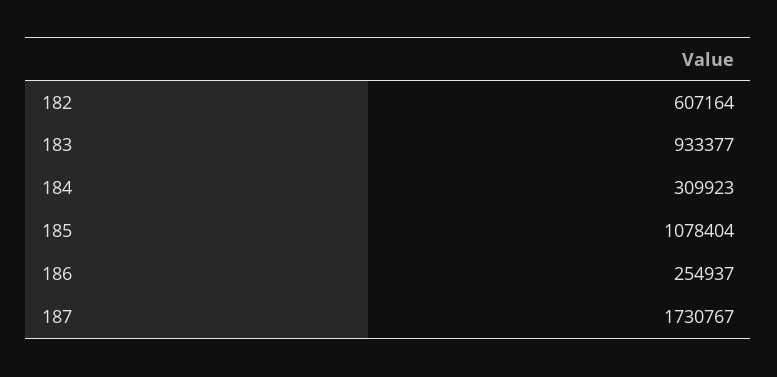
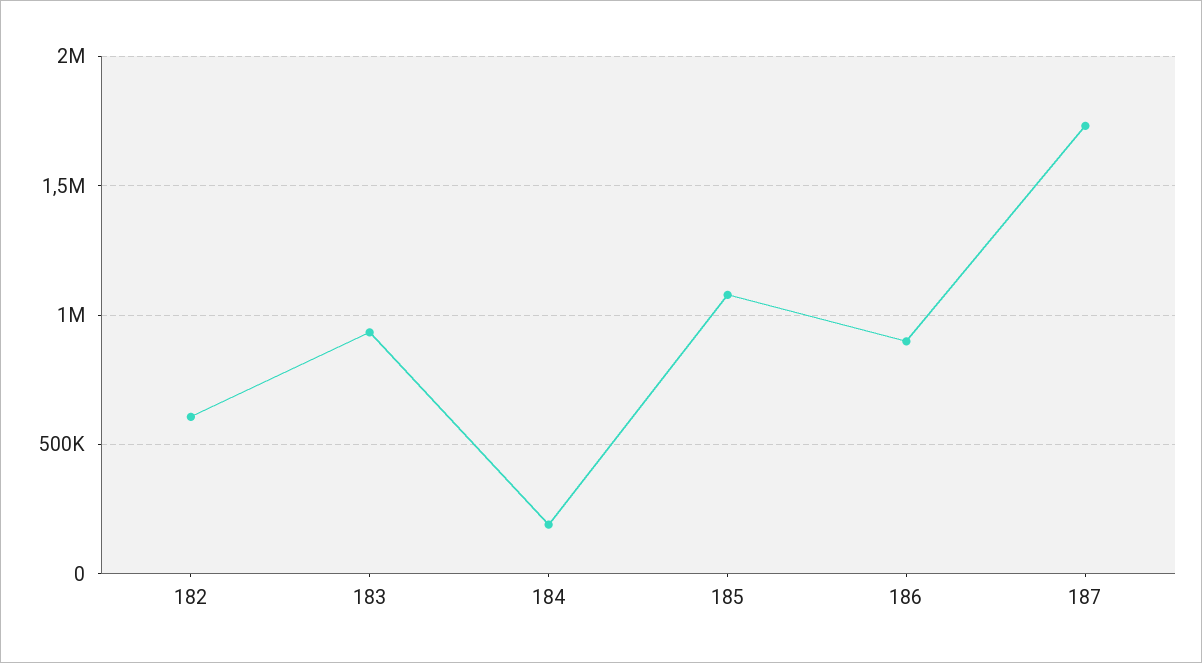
184: 309923 -> 200000
186: 254937 -> 900000

